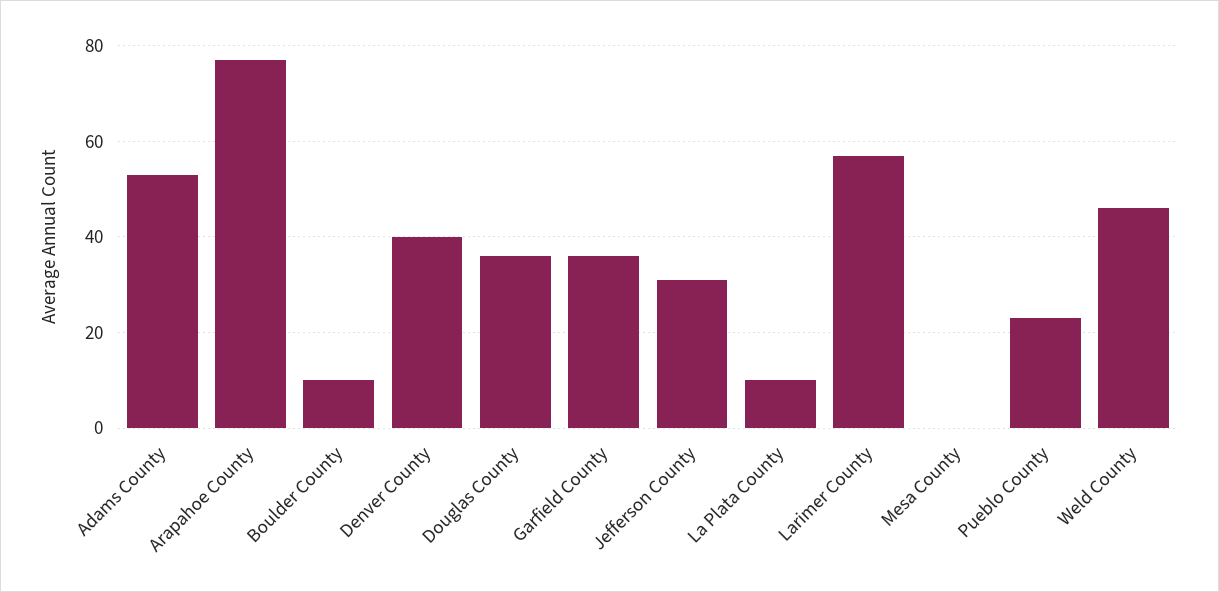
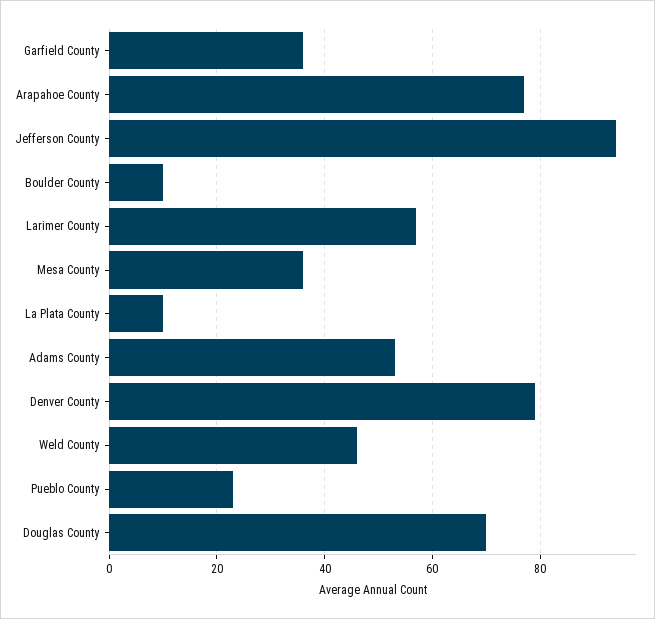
Denver County: 40 -> 80
Douglas County: 35 -> 70
Jefferson County: 30 -> 95
Mesa County: 0 -> 35

